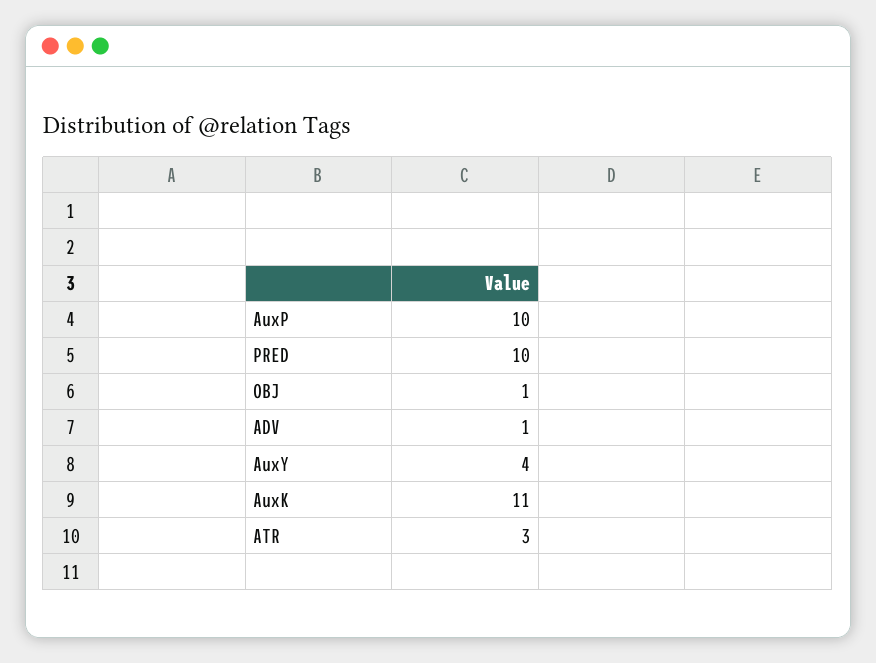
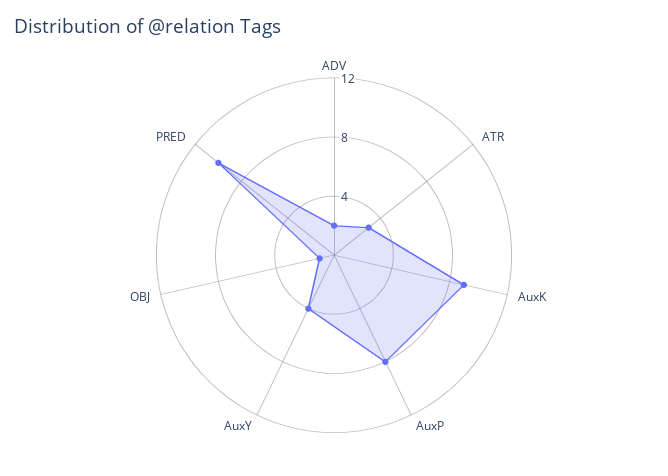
AuxP: 10 -> 8
ADV: 1 -> 2
AuxK: 11 -> 9

